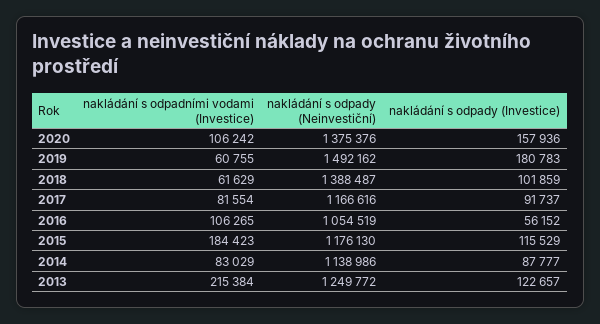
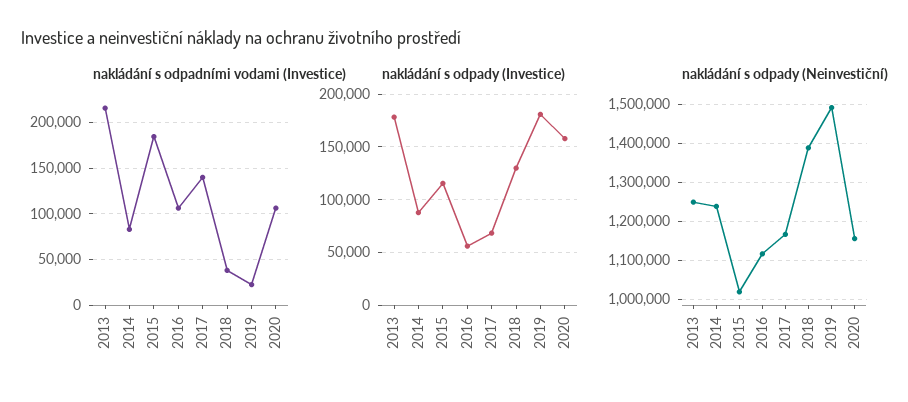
nakládání s odpady (Neinvestiční), 2020: 1375376 -> 1160000
nakládání s odpadními vodami (Investice), 2019: 60755 -> 20000
nakládání s odpadními vodami (Investice), 2018: 61629 -> 40000
nakládání s odpady (Investice), 2018: 101859 -> 130000
nakládání s odpadními vodami (Investice), 2017: 81554 -> 140000
nakládání s odpady (Investice), 2017: 91737 -> 70000
nakládání s odpady (Neinvestiční), 2016: 1054519 -> 1120000
nakládání s odpady (Neinvestiční), 2015: 1176130 -> 1020000
nakládání s odpady (Neinvestiční), 2014: 1138986 -> 1240000
nakládání s odpady (Investice), 2013: 122657 -> 180000

